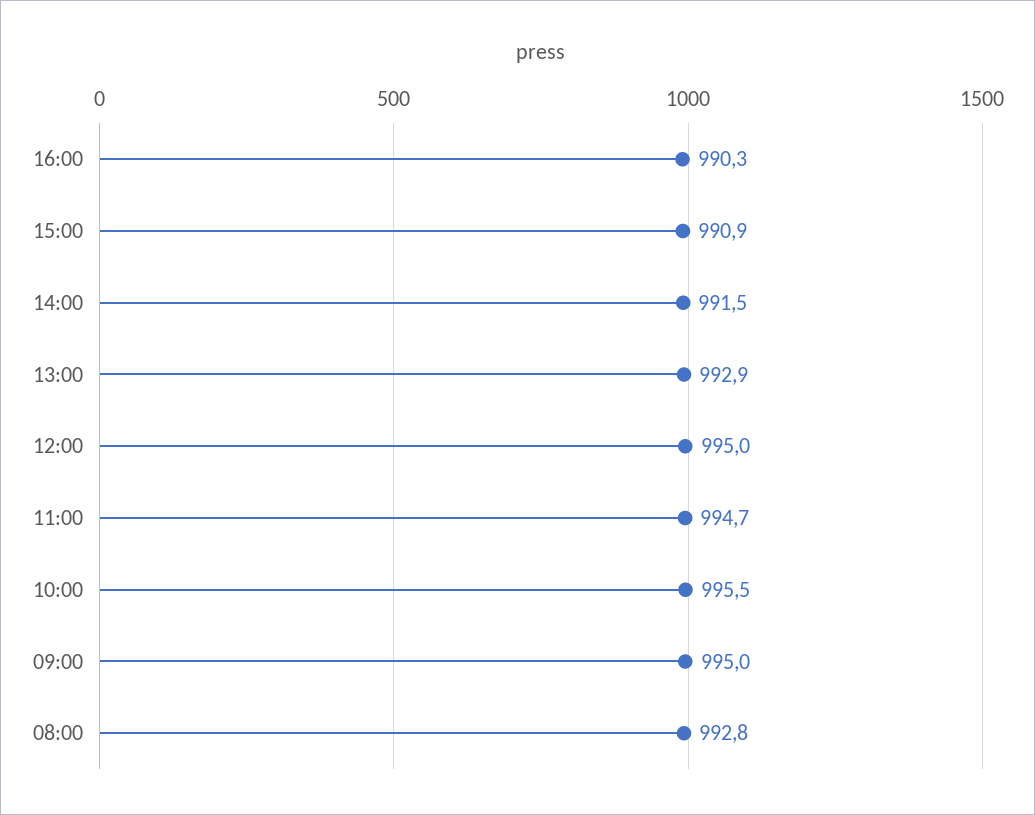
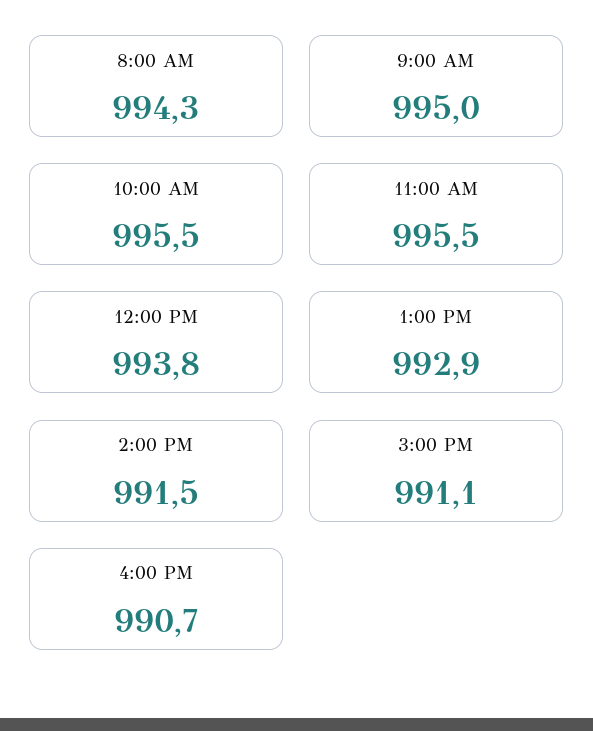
16:00: 990.3 -> 990.7
15:00: 990.9 -> 991.1
12:00: 995 -> 993.8
11:00: 994.7 -> 995.5
08:00: 992.8 -> 994.3

